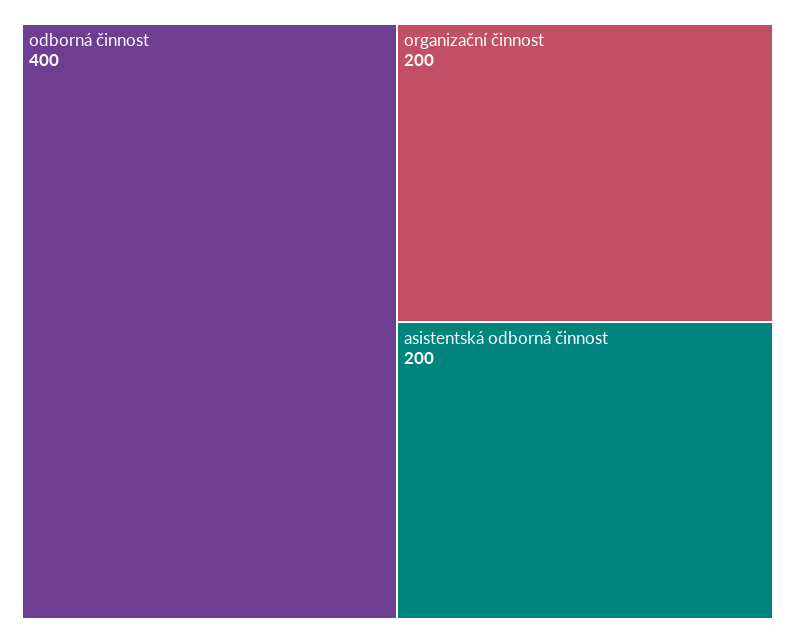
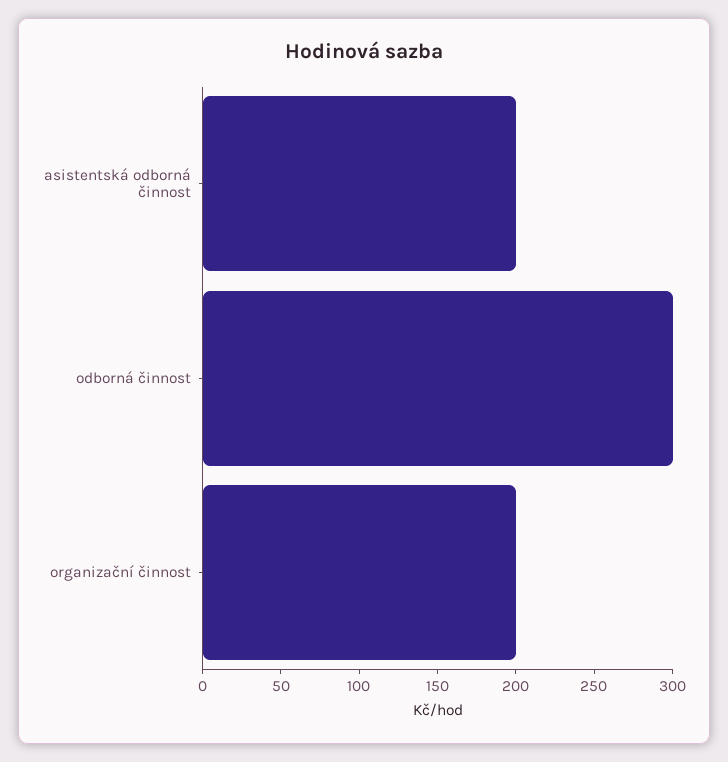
odborná činnost: 400 -> 300

